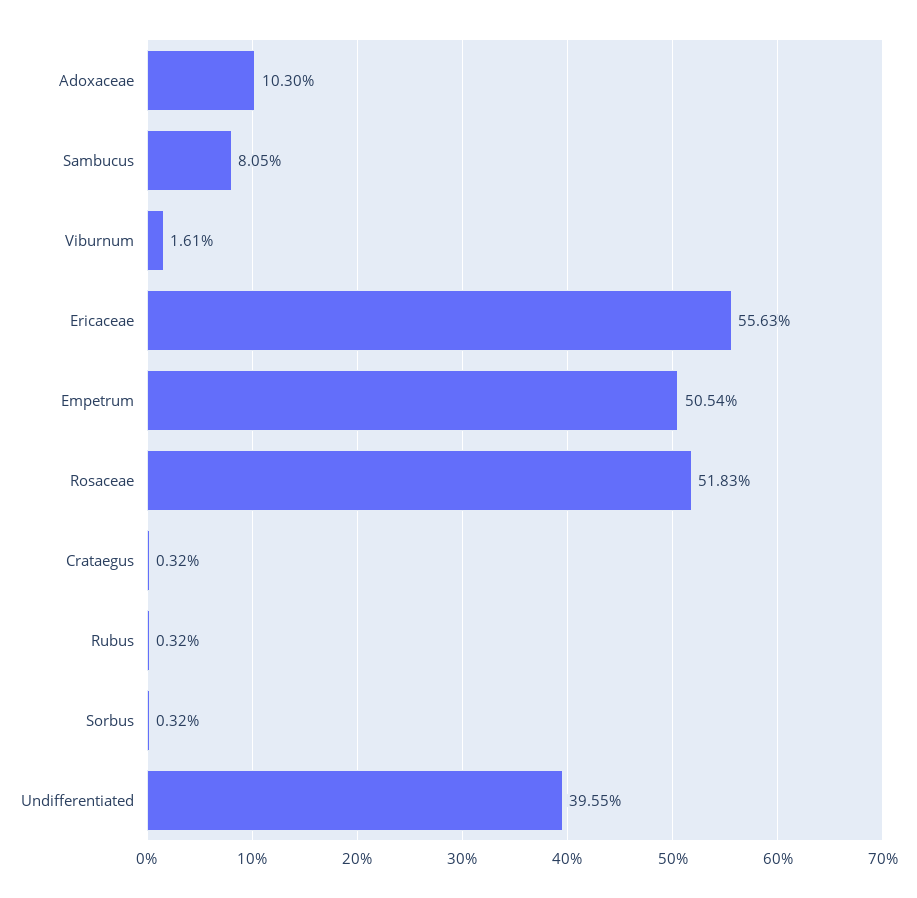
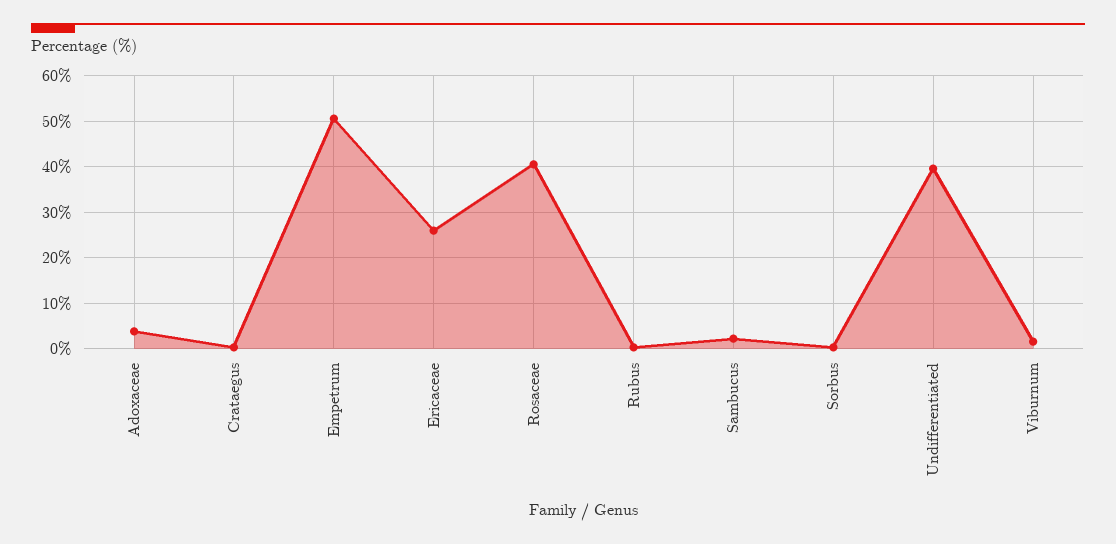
Adoxaceae: 10.3 -> 4
Sambucus: 8.05 -> 2
Ericaceae: 55.63 -> 26
Rosaceae: 51.83 -> 40

